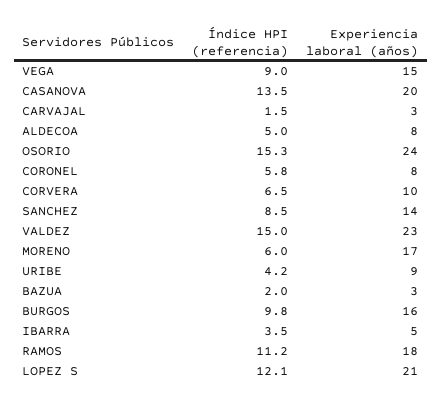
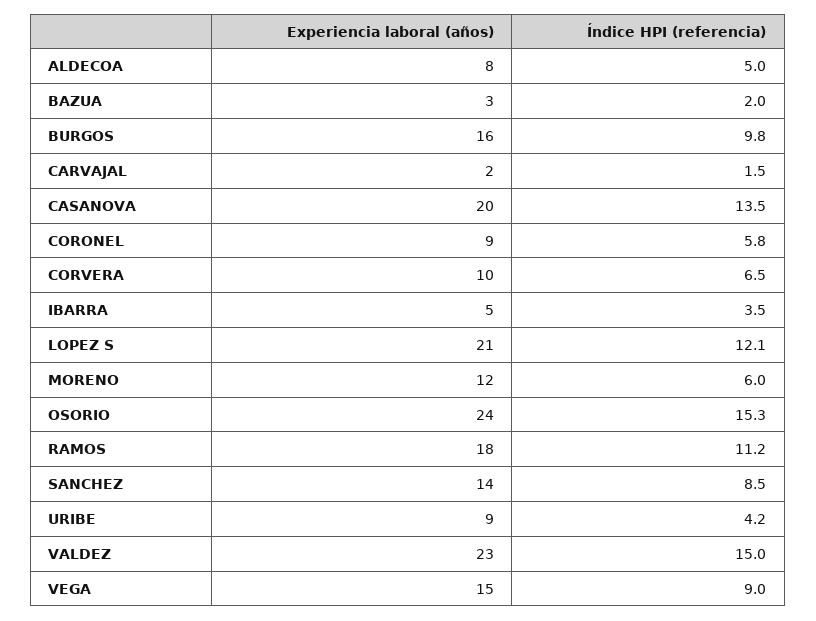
Experiencia laboral (años), CARVAJAL: 3 -> 2
Experiencia laboral (años), CORONEL: 8 -> 9
Experiencia laboral (años), MORENO: 17 -> 12

